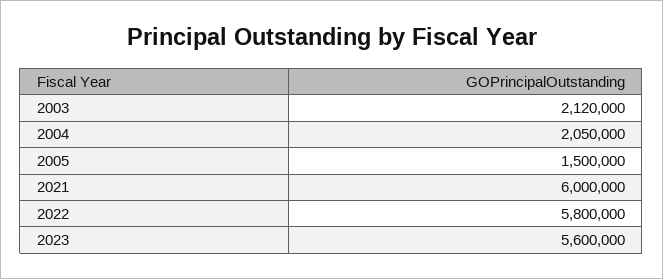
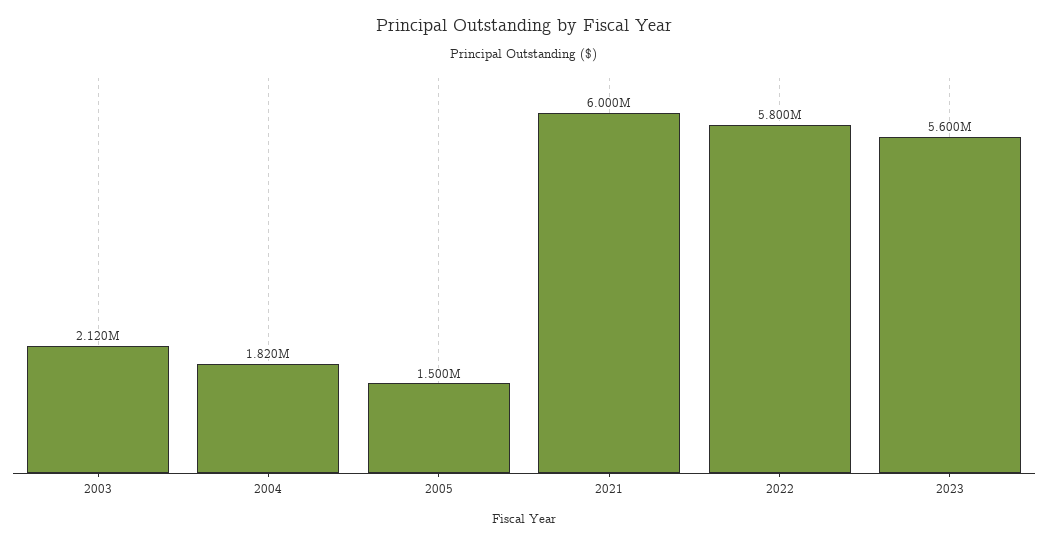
2004: 2050000 -> 1820000

